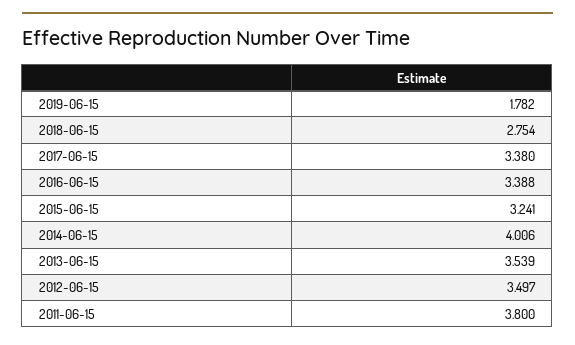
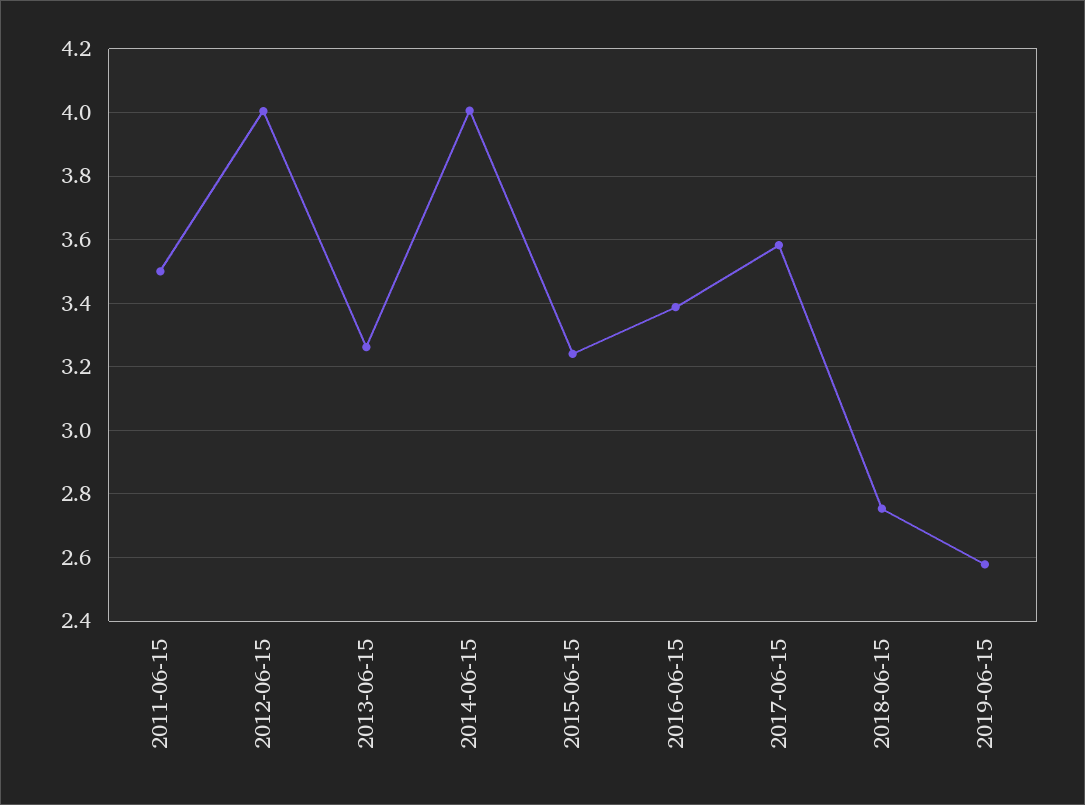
2019-06-15: 1.782 -> 2.58
2017-06-15: 3.38 -> 3.58
2013-06-15: 3.539 -> 3.26
2012-06-15: 3.497 -> 4
2011-06-15: 3.8 -> 3.5

